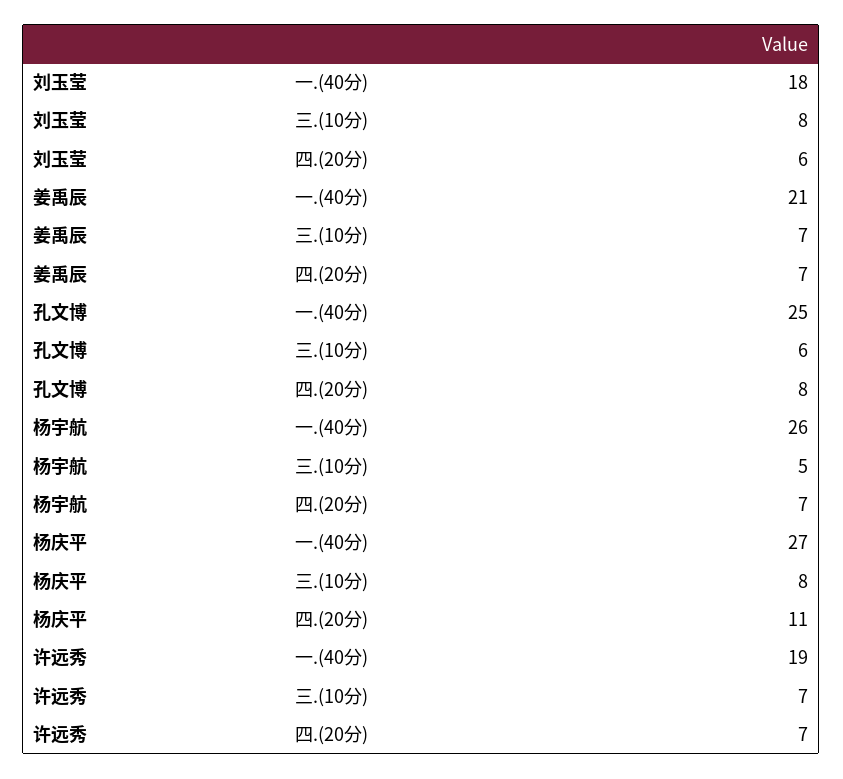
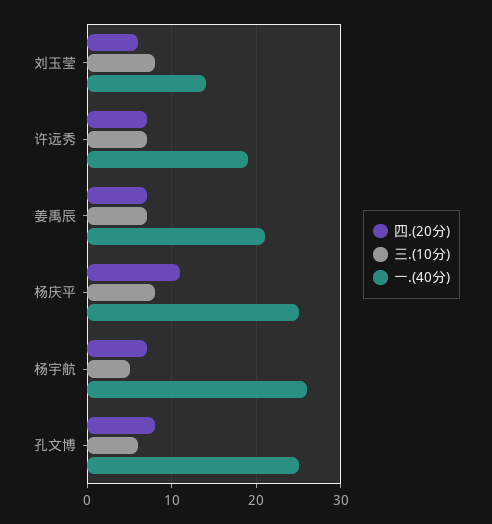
一.(40分), 刘玉莹: 18 -> 14
一.(40分), 杨庆平: 27 -> 25

